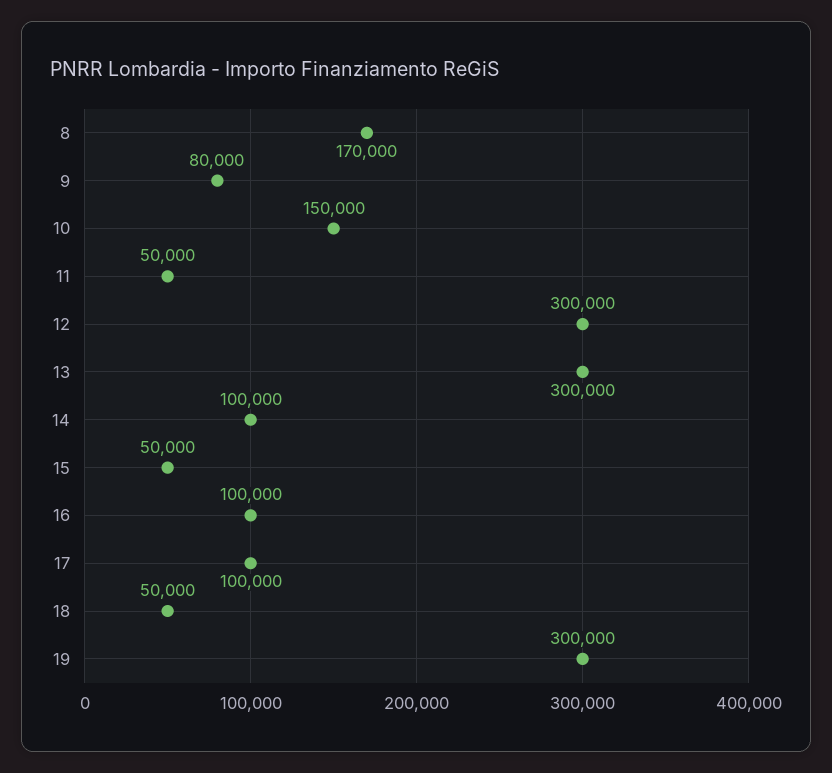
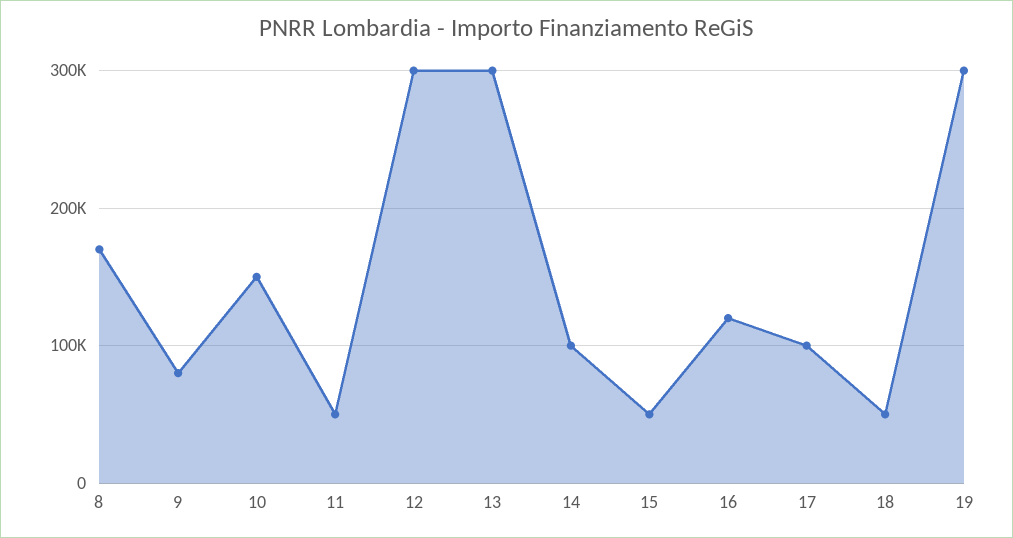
16: 100000 -> 120000

